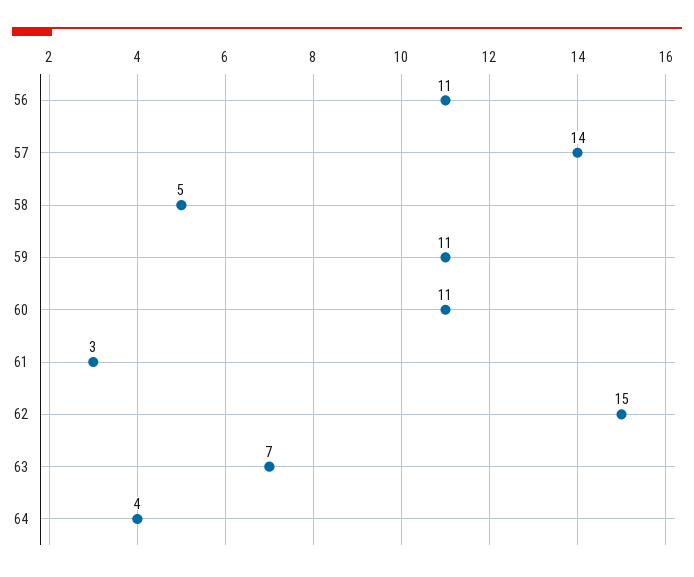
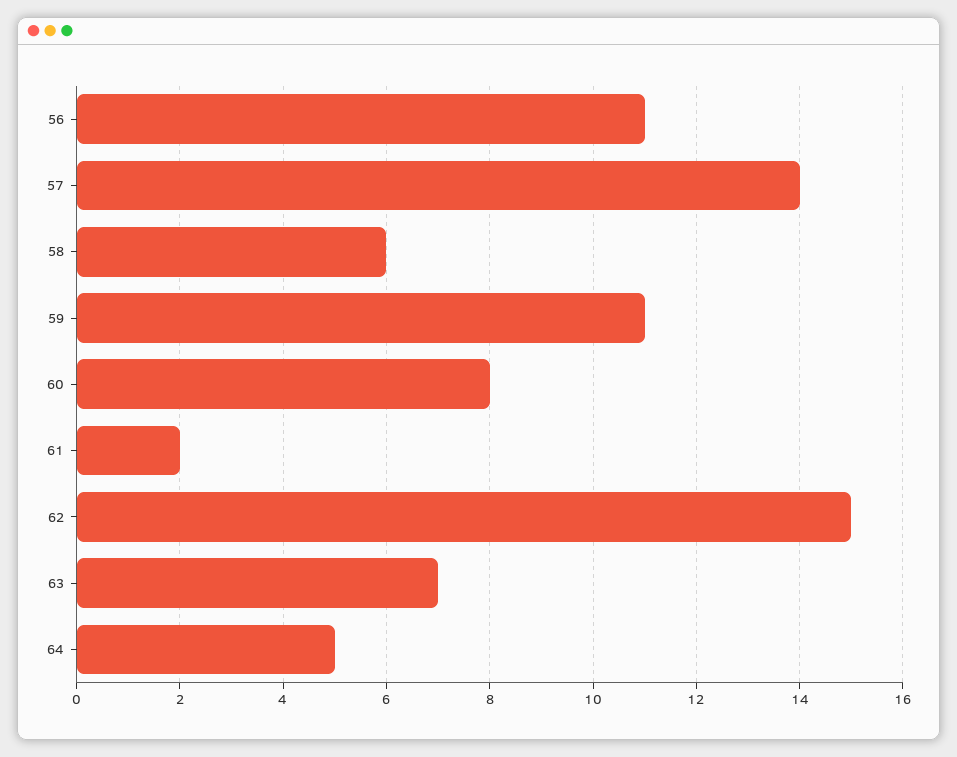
58: 5 -> 6
60: 11 -> 8
61: 3 -> 2
64: 4 -> 5

